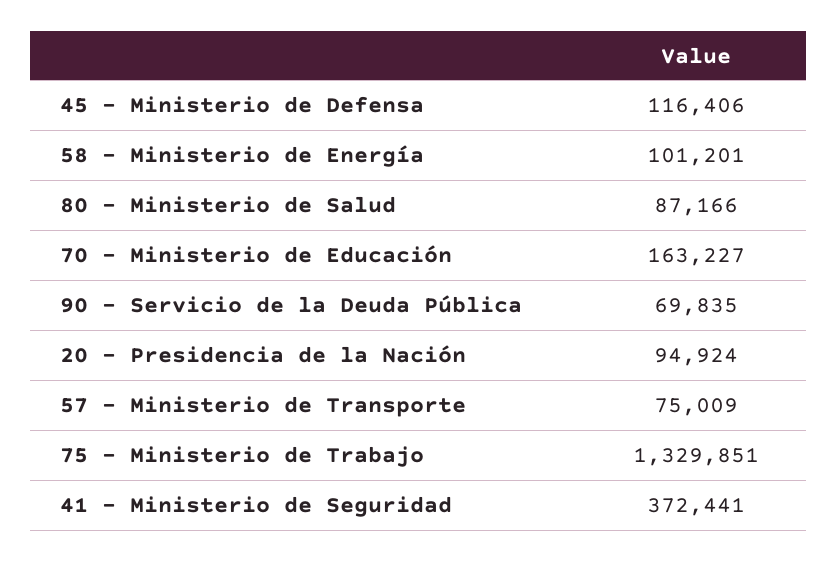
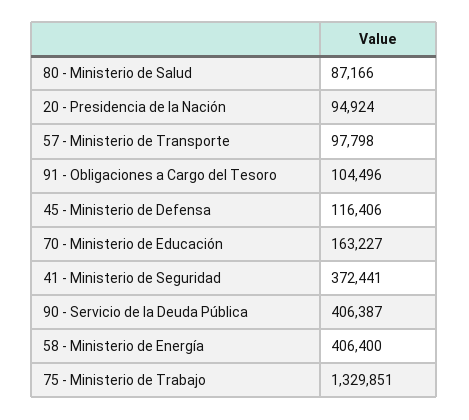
58 - Ministerio de Energía: 101201 -> 406400
90 - Servicio de la Deuda Pública: 69835 -> 406387
57 - Ministerio de Transporte: 75009 -> 97798
91 - Obligaciones a Cargo del Tesoro: none -> 104496

